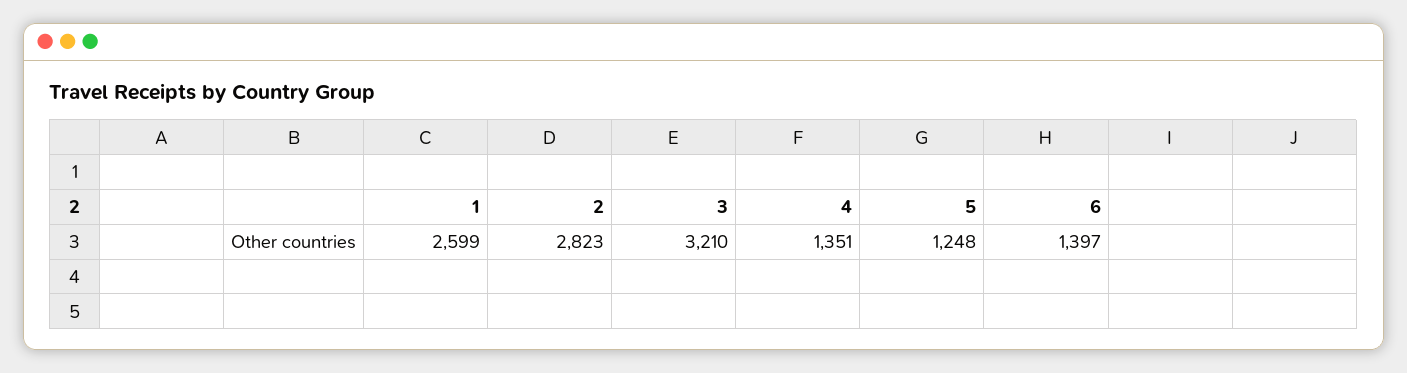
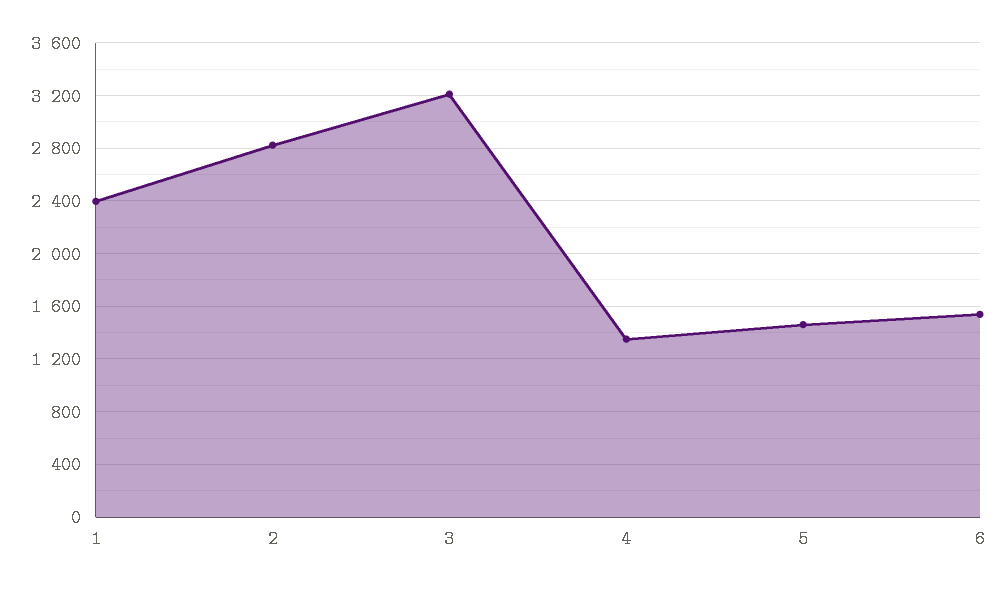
1: 2599 -> 2400
5: 1248 -> 1450
6: 1397 -> 1550

